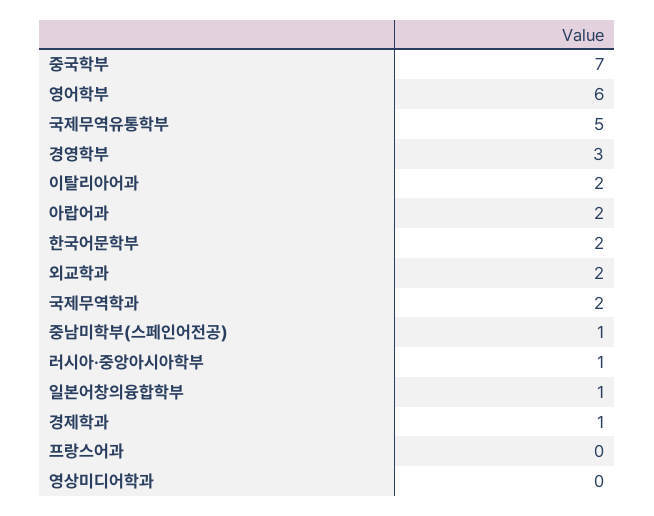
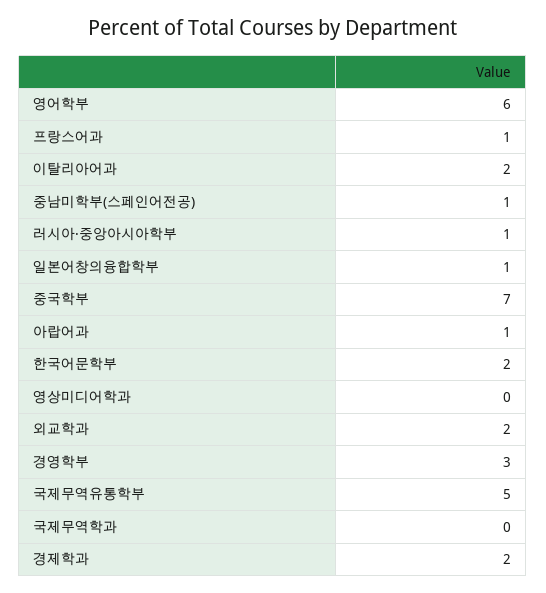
아랍어과: 2 -> 1
국제무역학과: 2 -> 0
경제학과: 1 -> 2
프랑스어과: 0 -> 1

